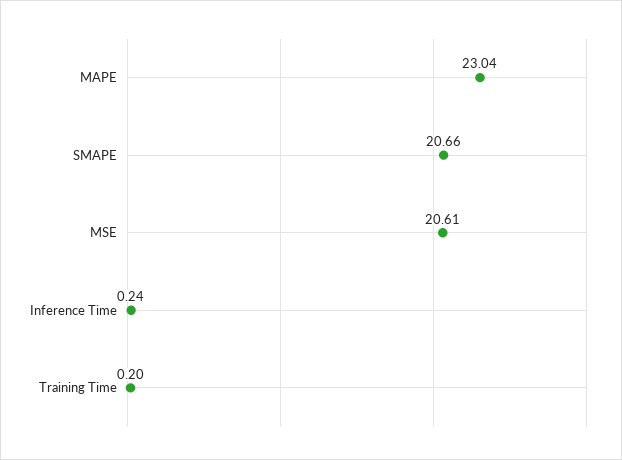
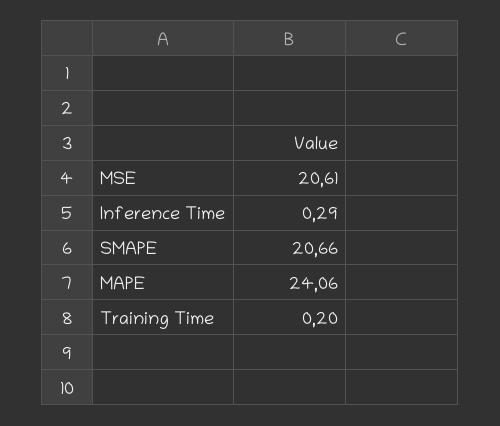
MAPE: 23.04 -> 24.06
Inference Time: 0.24 -> 0.29

